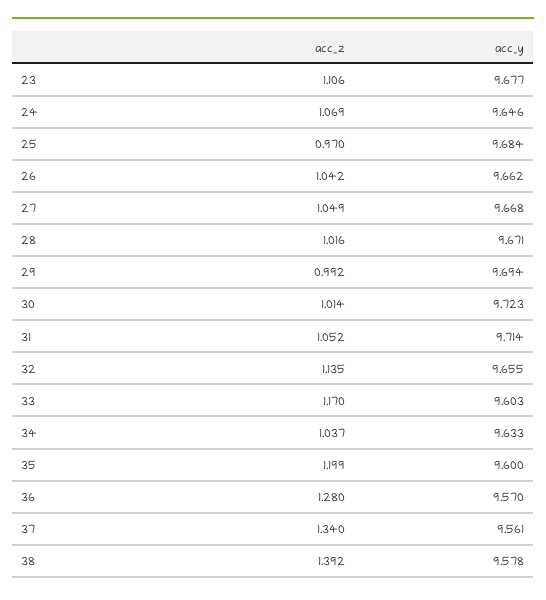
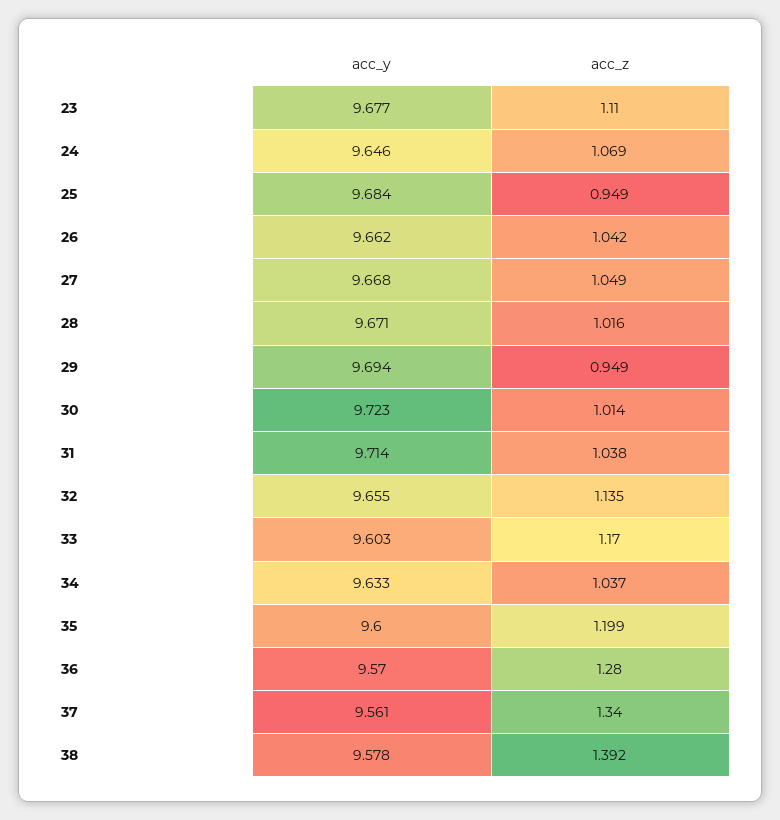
acc_z, 23: 1.106 -> 1.11
acc_z, 25: 0.97 -> 0.949
acc_z, 29: 0.992 -> 0.949
acc_z, 31: 1.052 -> 1.038

